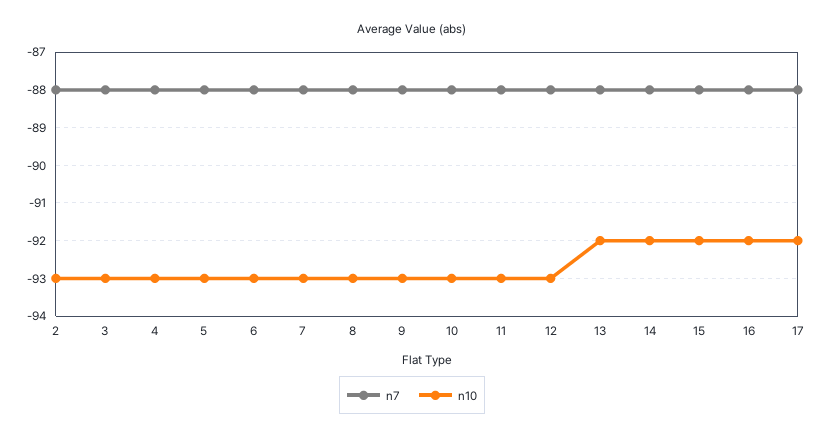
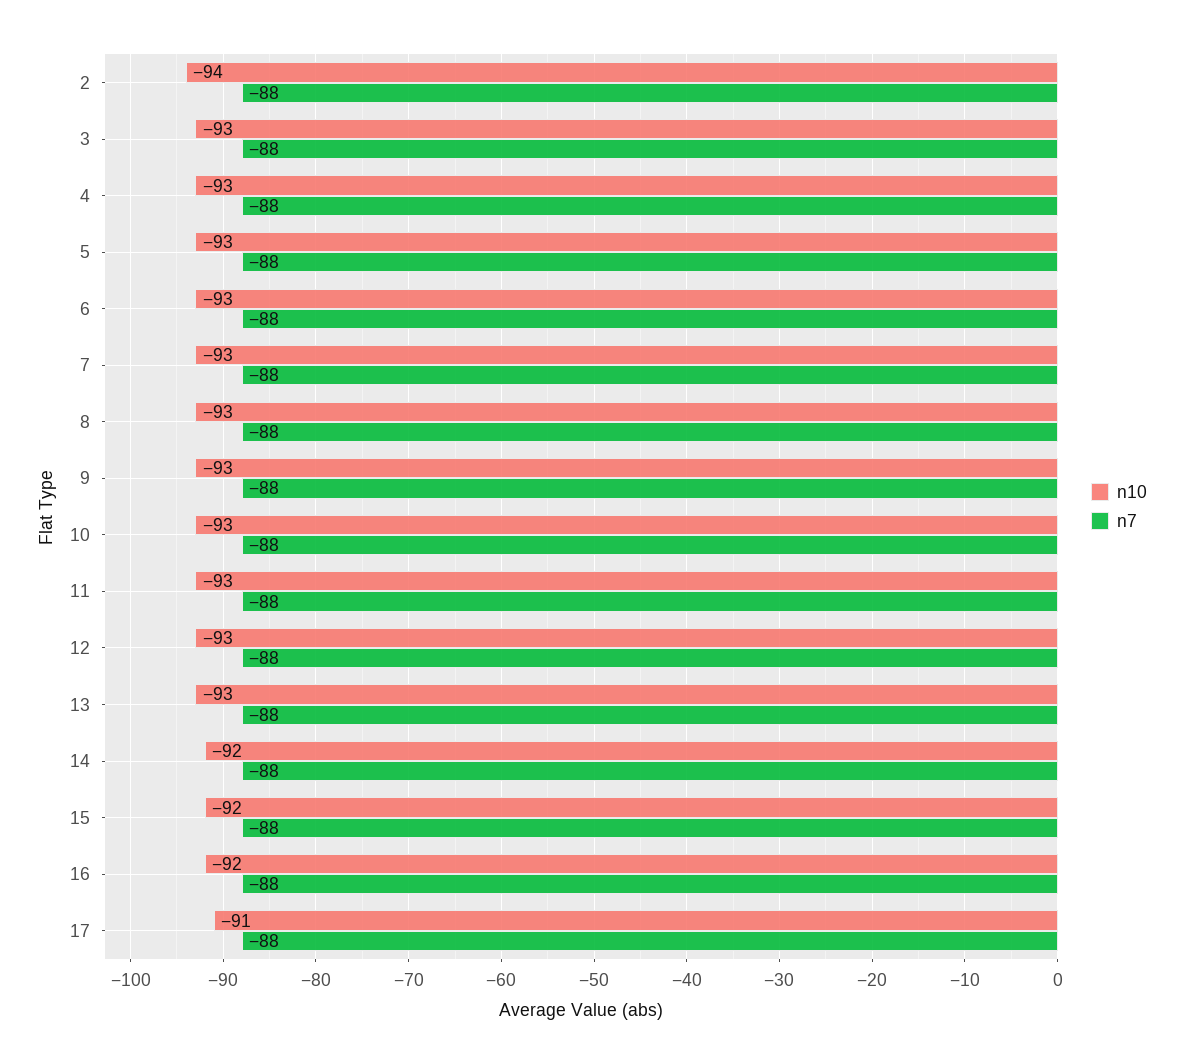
n10, 2: -93 -> -94
n10, 13: -92 -> -93
n10, 17: -92 -> -91

